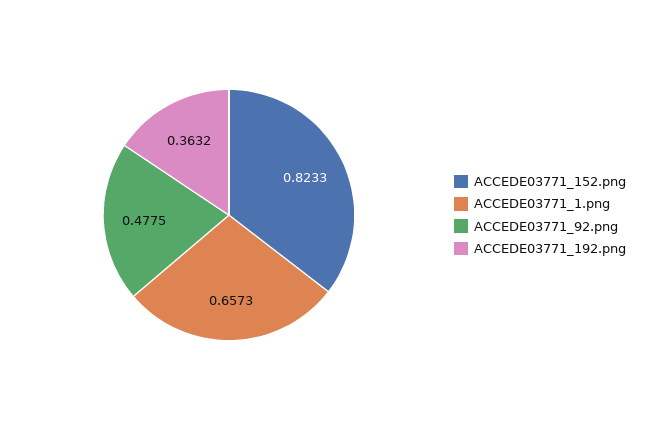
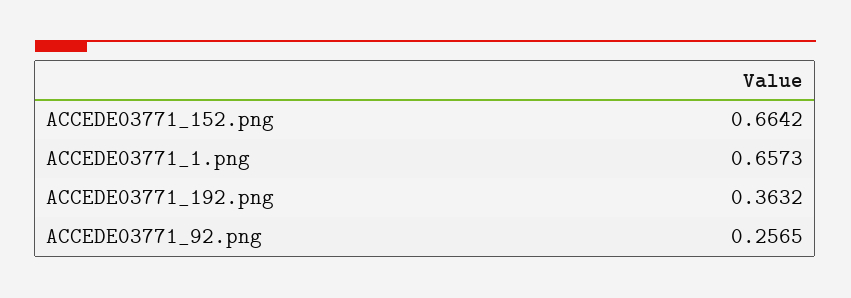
ACCEDE03771_152.png: 0.8233 -> 0.6642
ACCEDE03771_92.png: 0.4775 -> 0.2565

